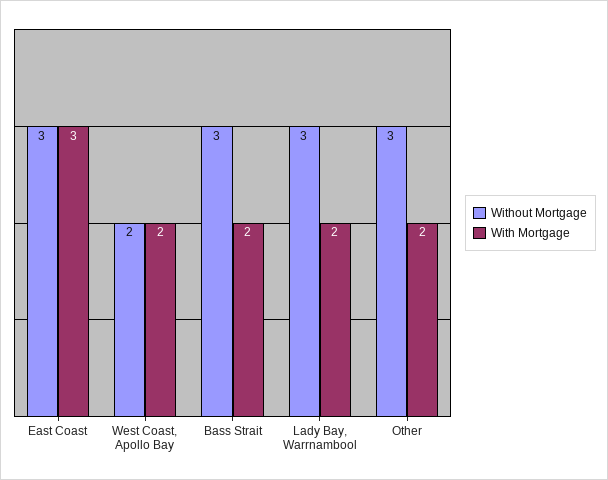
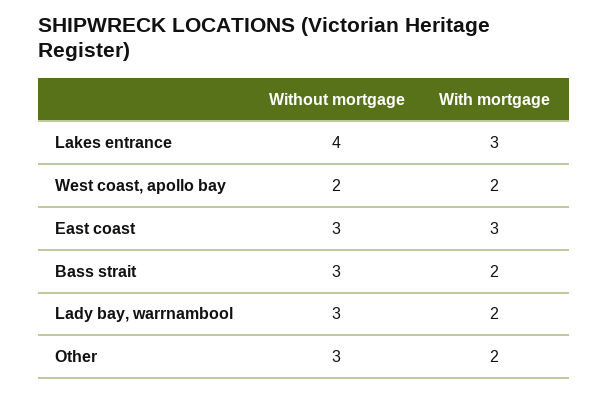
Without Mortgage, Lakes entrance: none -> 4
With Mortgage, Lakes entrance: none -> 3

